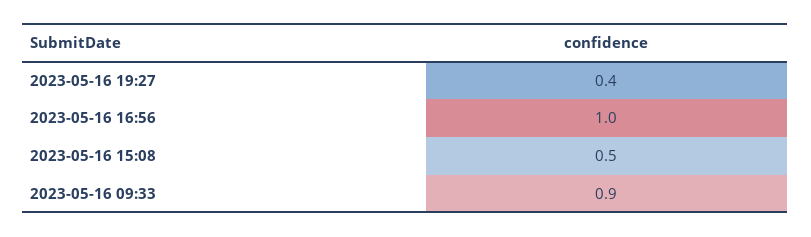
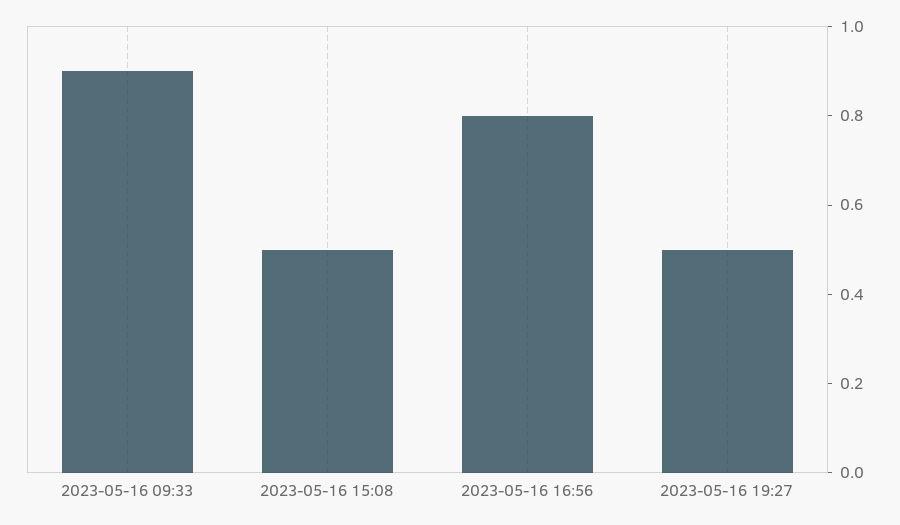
2023-05-16 19:27: 0.4 -> 0.5
2023-05-16 16:56: 1 -> 0.8

